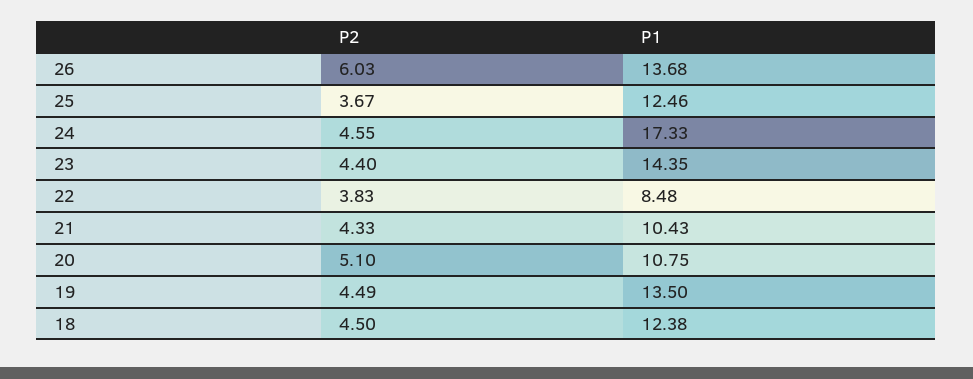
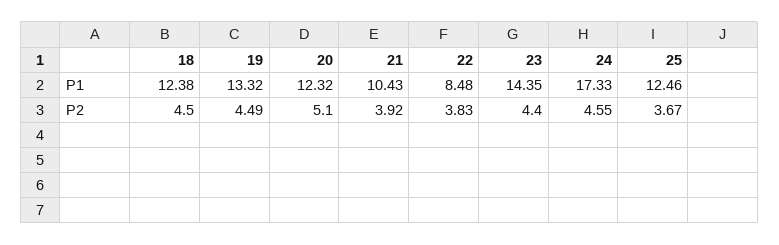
P2, 26: 6.03 -> none
P1, 26: 13.68 -> none
P2, 21: 4.33 -> 3.92
P1, 20: 10.75 -> 12.32
P1, 19: 13.5 -> 13.32

